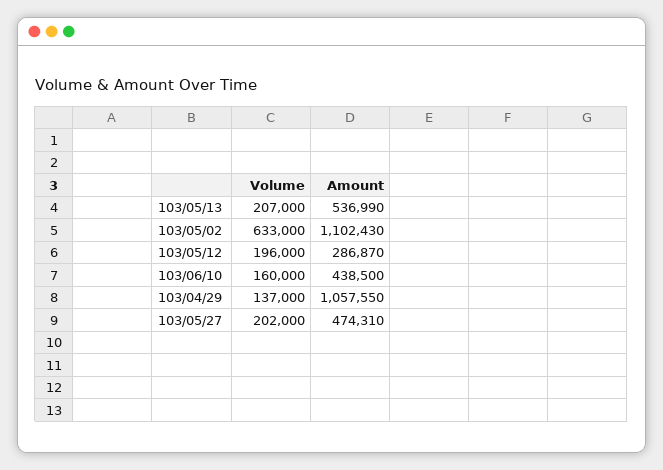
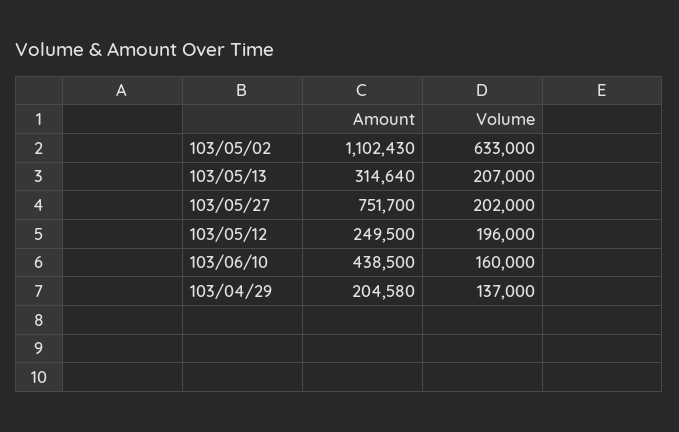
Amount, 103/05/13: 536990 -> 314640
Amount, 103/05/12: 286870 -> 249500
Amount, 103/04/29: 1057550 -> 204580
Amount, 103/05/27: 474310 -> 751700

